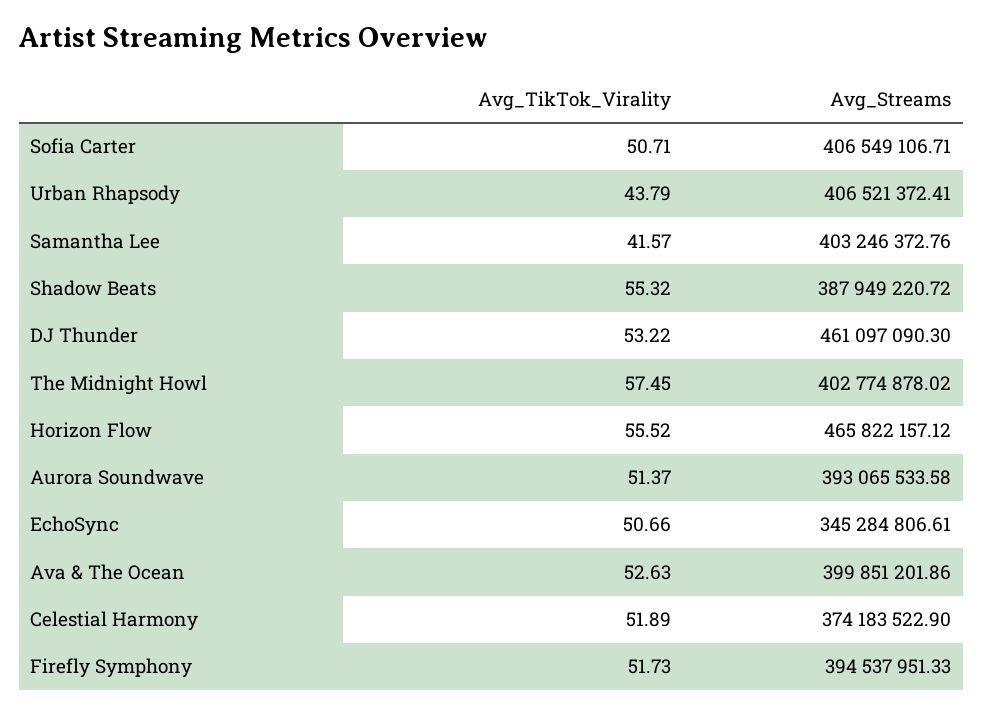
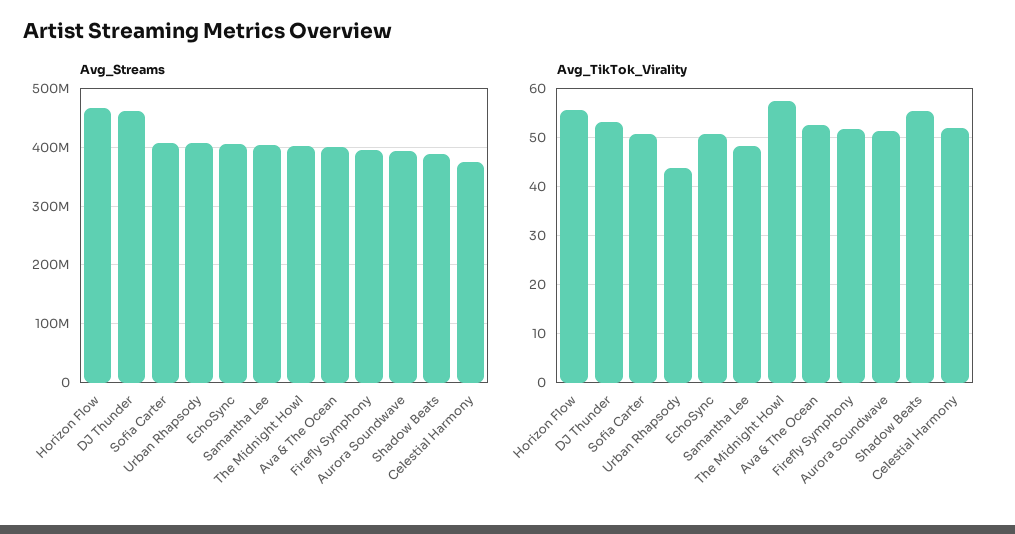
Avg_TikTok_Virality, Samantha Lee: 41.57 -> 48
Avg_Streams, EchoSync: 345284806.61 -> 400000000

